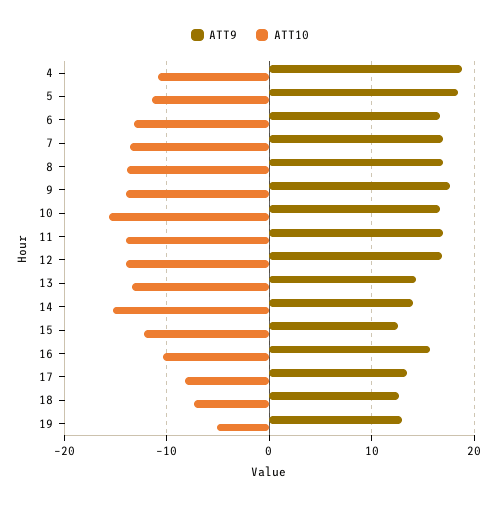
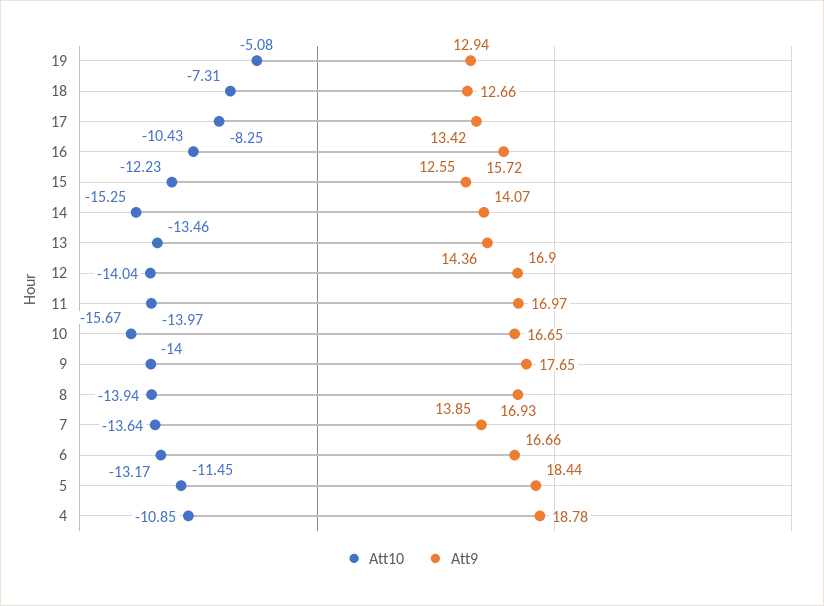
ATT9, 7: 17 -> 13.85

